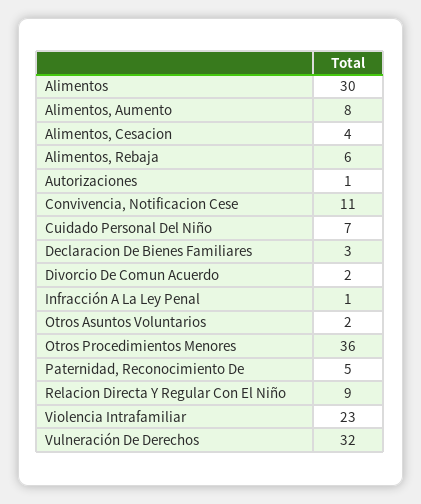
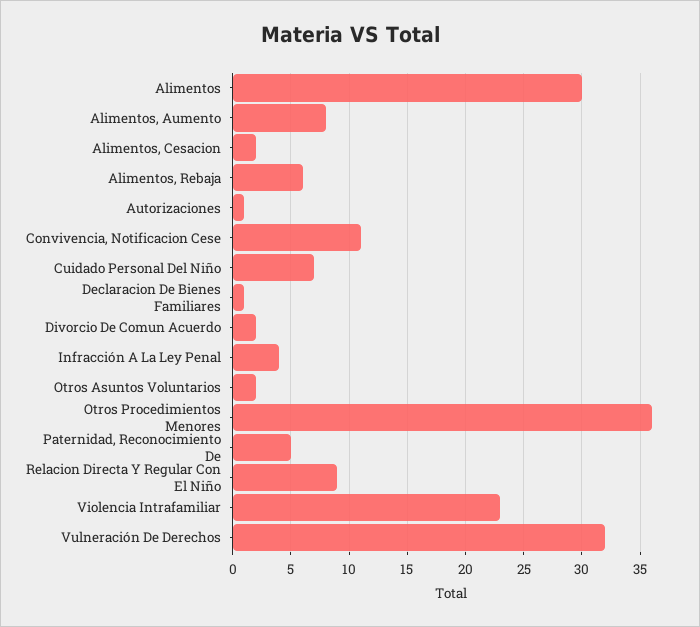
Alimentos, Cesacion: 4 -> 2
Declaracion De Bienes Familiares: 3 -> 1
Infracción A La Ley Penal: 1 -> 4

